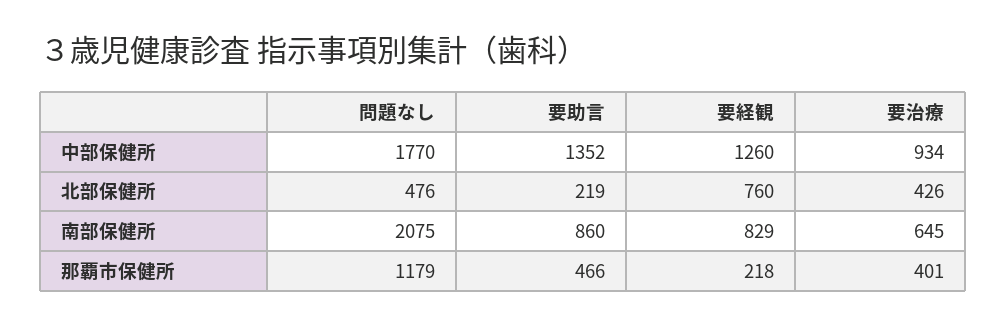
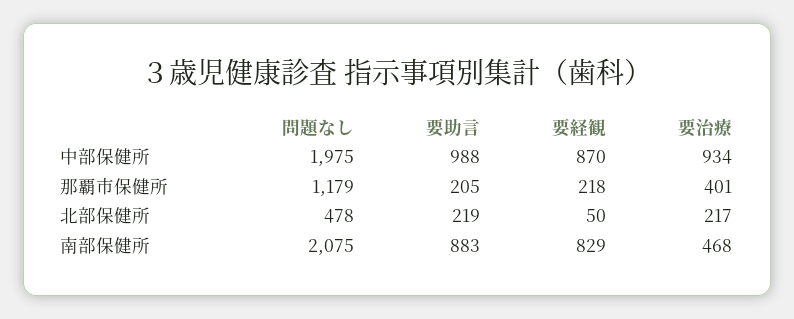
問題なし, 中部保健所: 1770 -> 1975
要助言, 中部保健所: 1352 -> 988
要経観, 中部保健所: 1260 -> 870
問題なし, 北部保健所: 476 -> 478
要経観, 北部保健所: 760 -> 50
要治療, 北部保健所: 426 -> 217
要助言, 南部保健所: 860 -> 883
要治療, 南部保健所: 645 -> 468
要助言, 那覇市保健所: 466 -> 205

